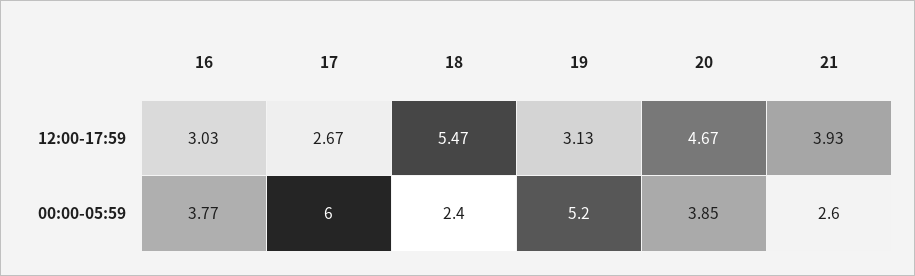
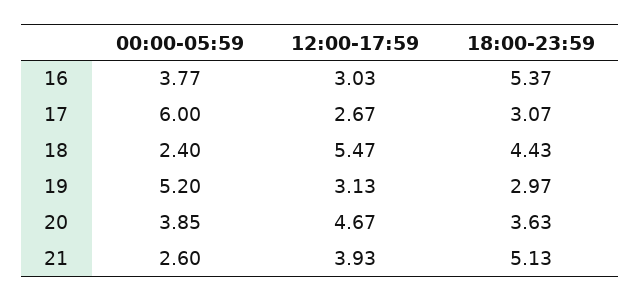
16, 18:00-23:59: none -> 5.37
17, 18:00-23:59: none -> 3.07
18, 18:00-23:59: none -> 4.43
19, 18:00-23:59: none -> 2.97
20, 18:00-23:59: none -> 3.63
21, 18:00-23:59: none -> 5.13

